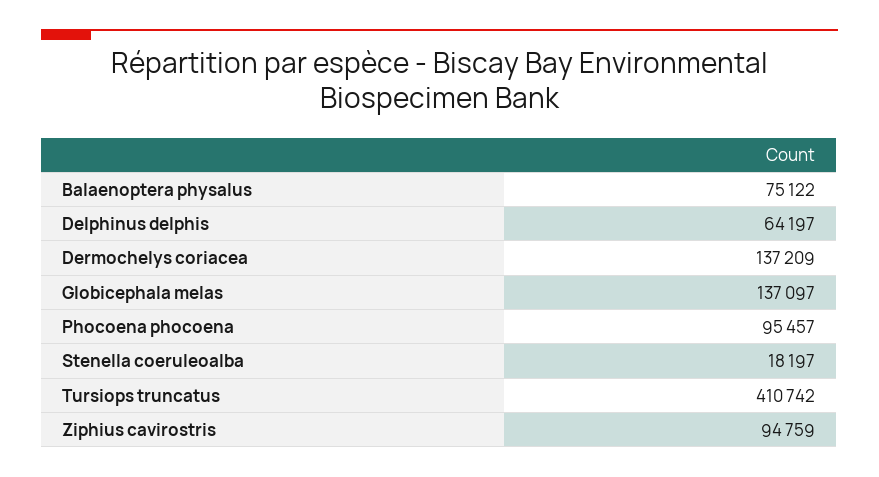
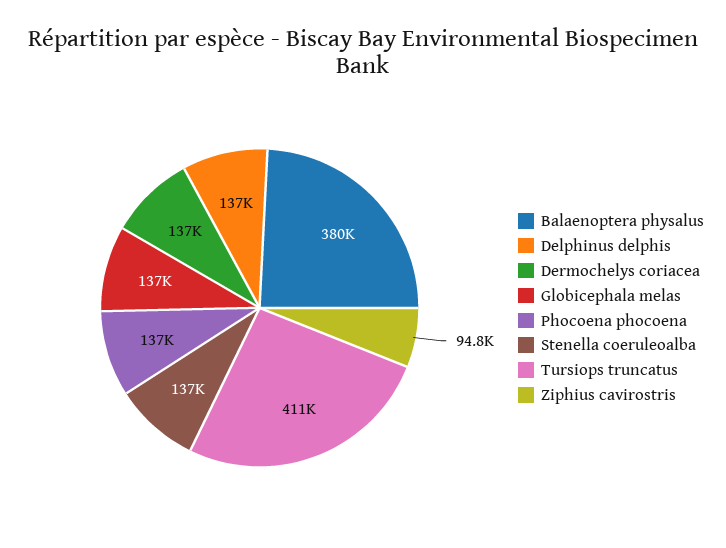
Balaenoptera physalus: 75122 -> 380000
Delphinus delphis: 64197 -> 137000
Phocoena phocoena: 95457 -> 137000
Stenella coeruleoalba: 18197 -> 137000

